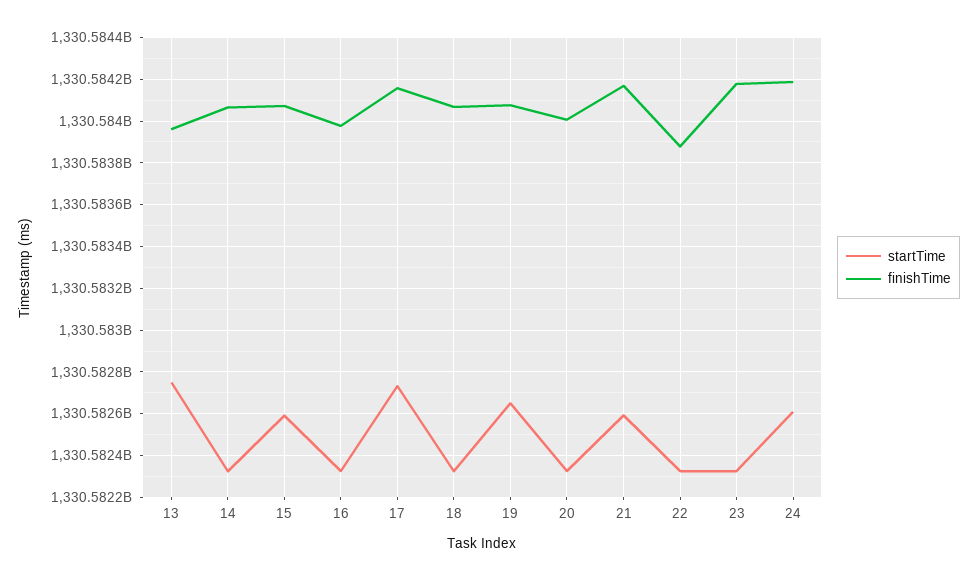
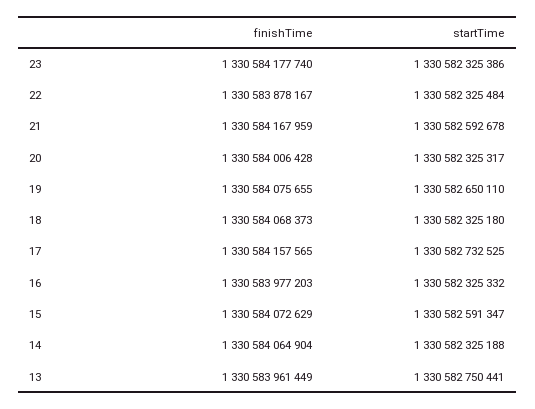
startTime, 24: 1330582600000 -> none
finishTime, 24: 1330584200000 -> none

